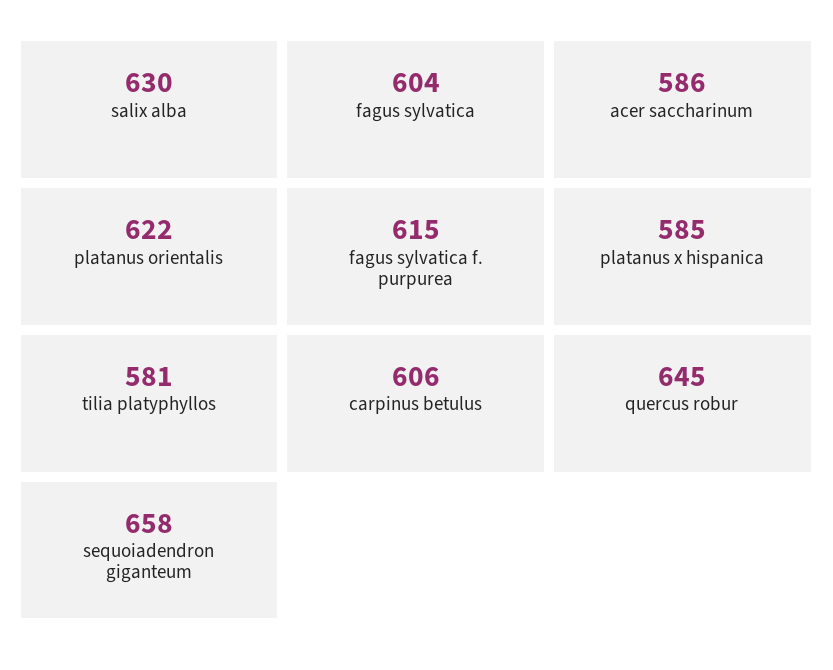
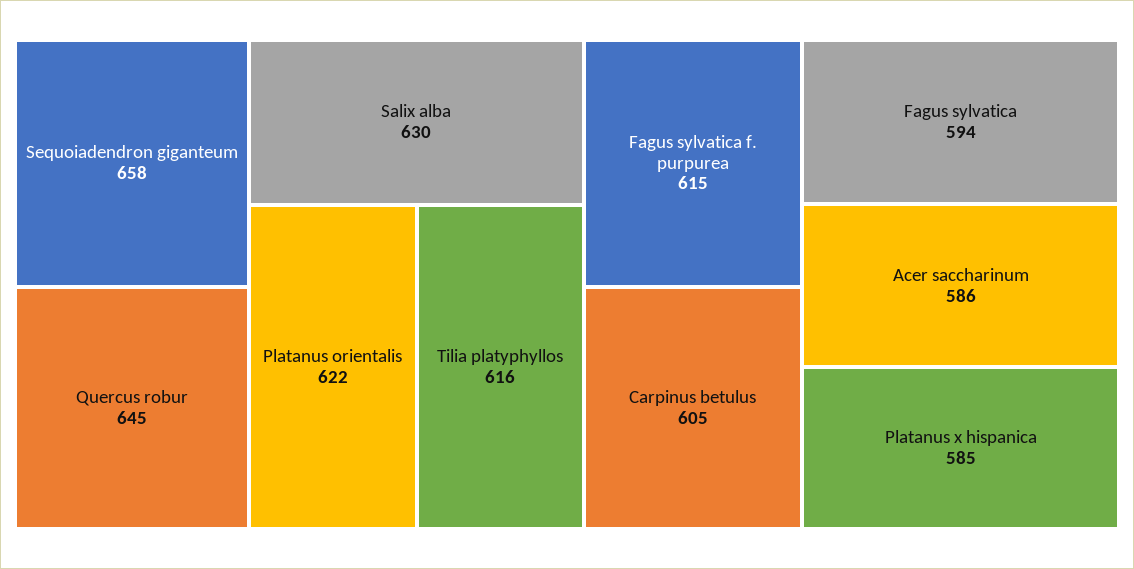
fagus sylvatica: 604 -> 594
tilia platyphyllos: 581 -> 616
carpinus betulus: 606 -> 605

